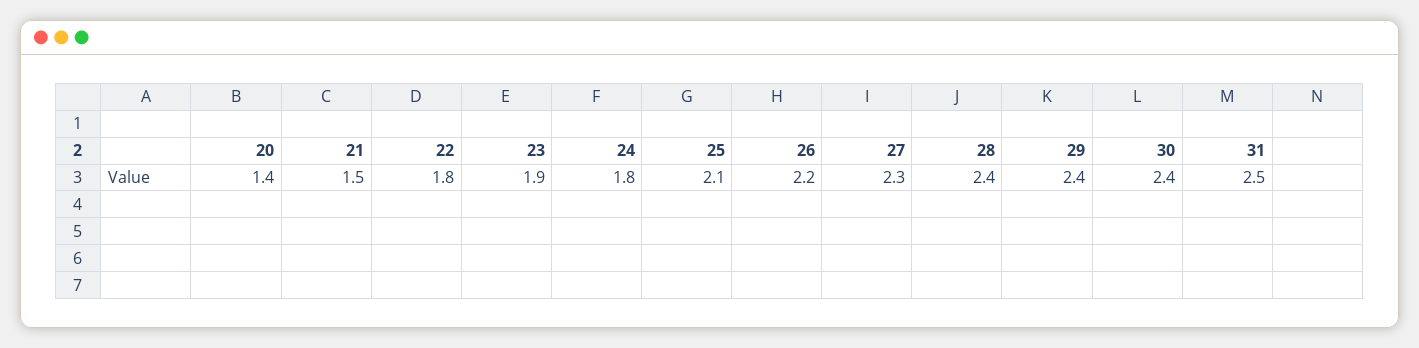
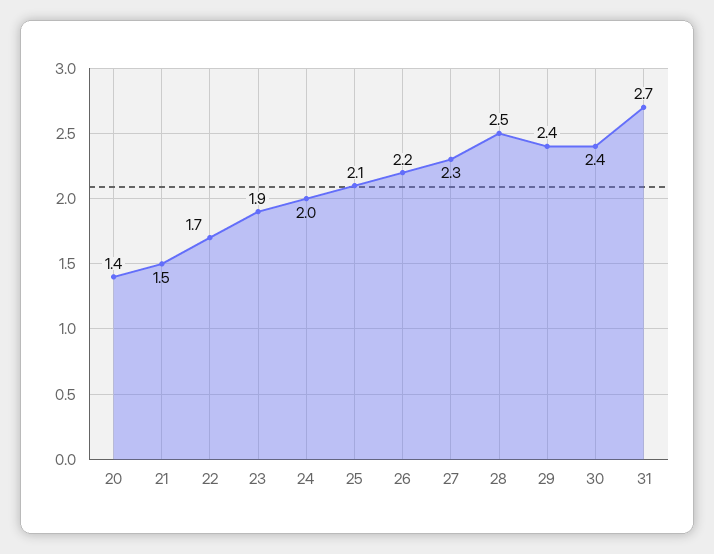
22: 1.8 -> 1.7
24: 1.8 -> 2
28: 2.4 -> 2.5
31: 2.5 -> 2.7

